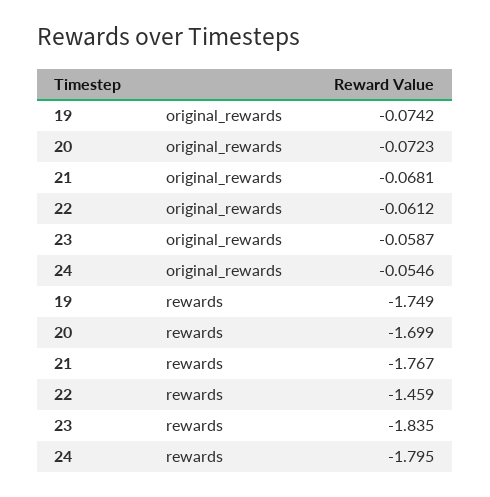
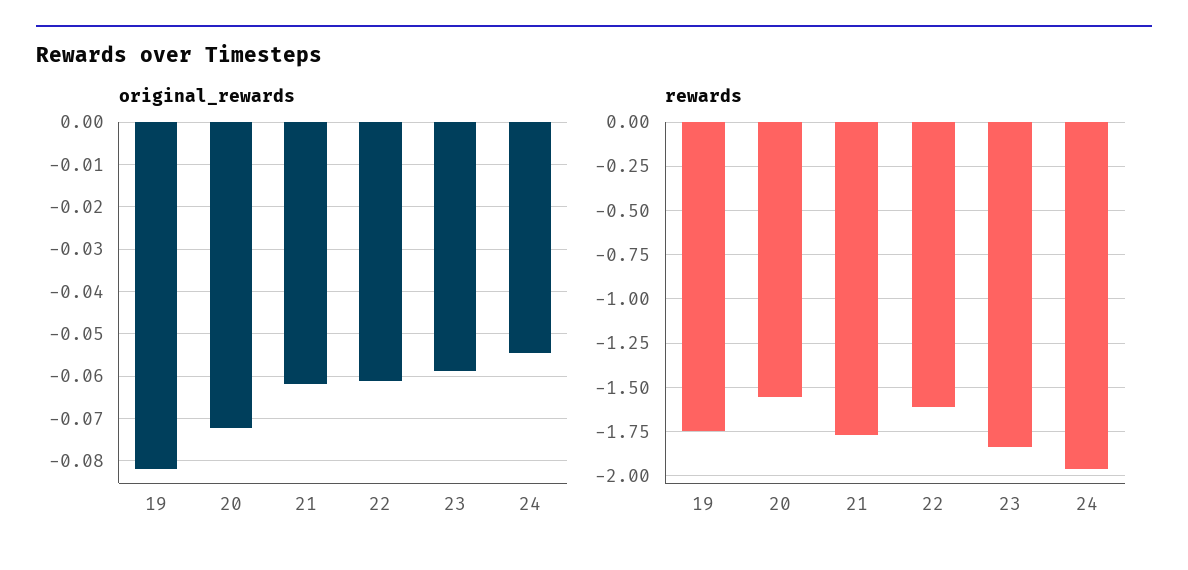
original_rewards, 19: -0.0742 -> -0.082
original_rewards, 21: -0.0681 -> -0.062
rewards, 20: -1.699 -> -1.55
rewards, 22: -1.459 -> -1.6
rewards, 24: -1.795 -> -1.95

